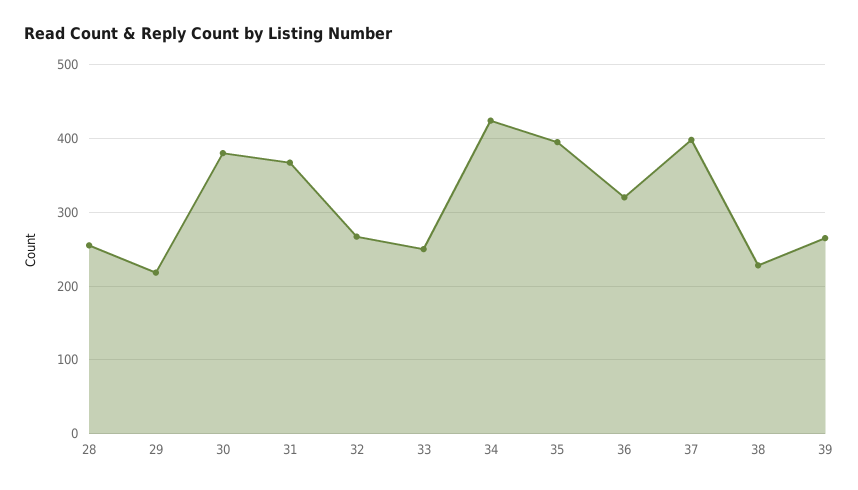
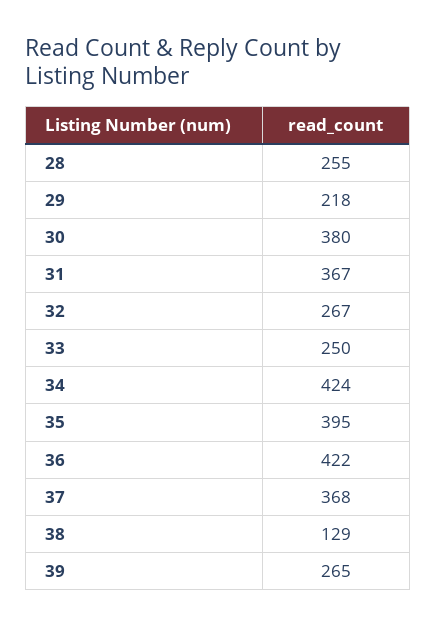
36: 320 -> 422
37: 400 -> 368
38: 230 -> 129

